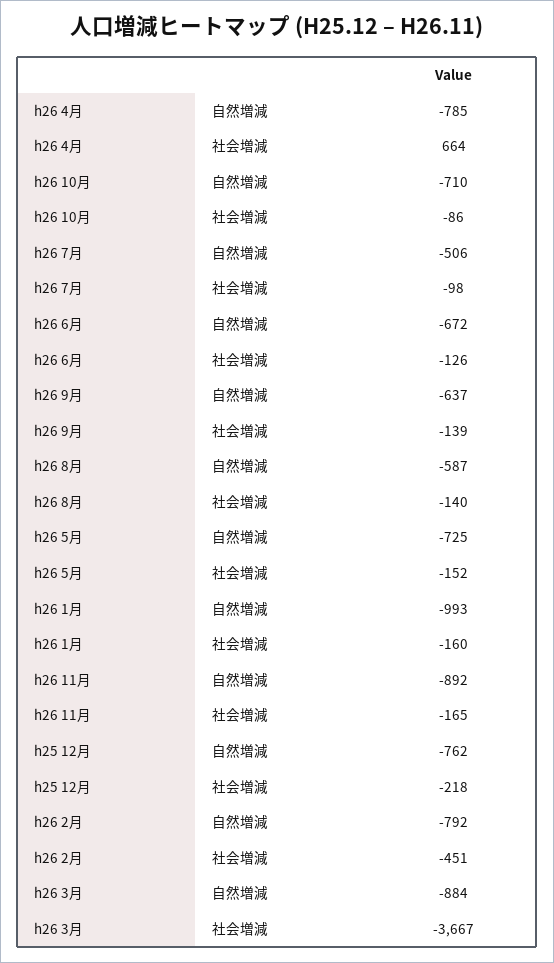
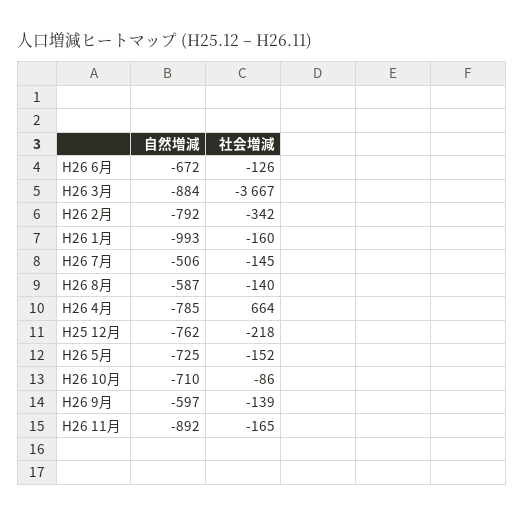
h26 7月, 社会増減: -98 -> -145
h26 9月, 自然増減: -637 -> -597
h26 2月, 社会増減: -451 -> -342

